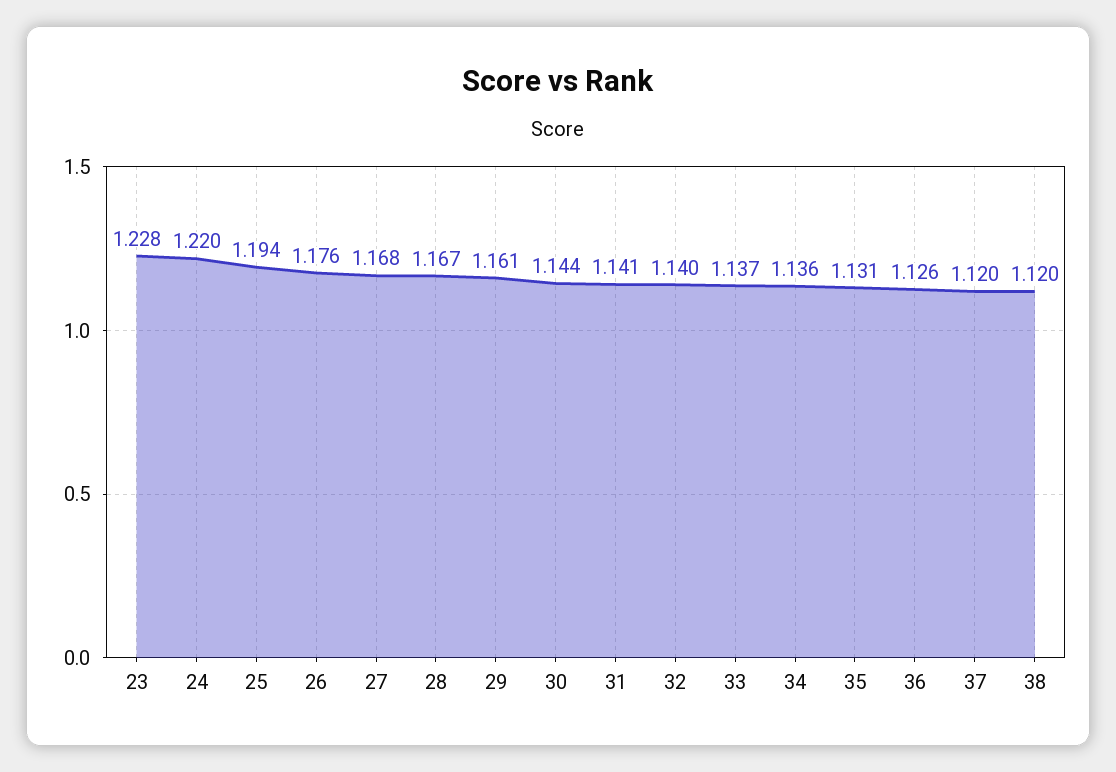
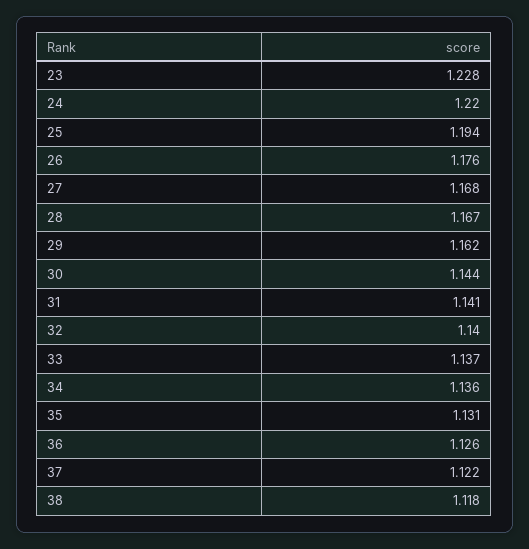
29: 1.161 -> 1.162
37: 1.12 -> 1.122
38: 1.12 -> 1.118

